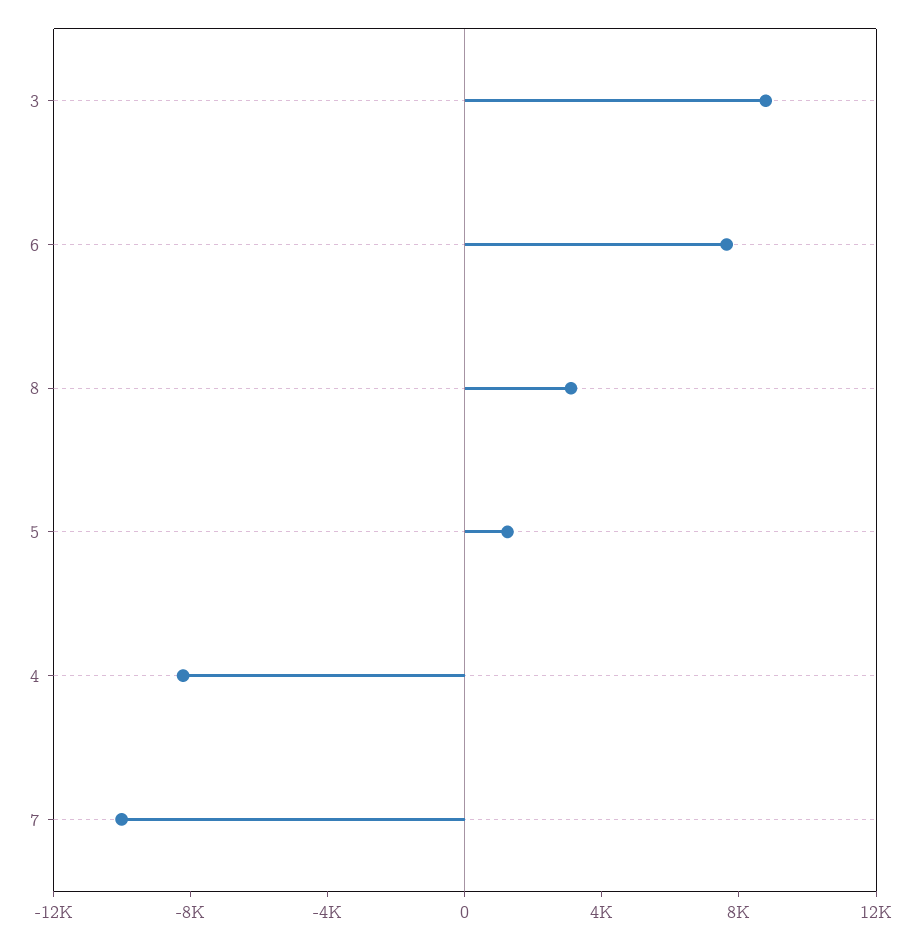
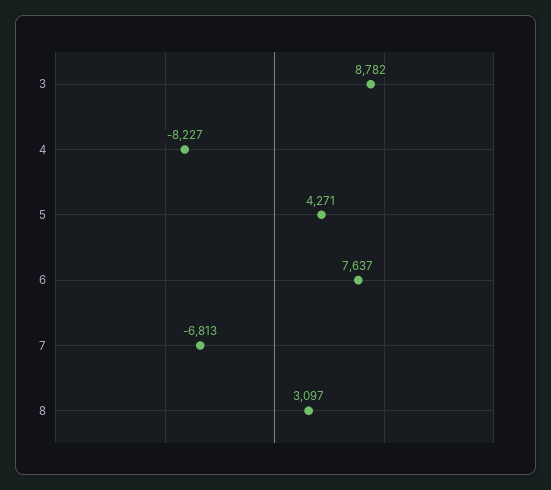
5: 1000 -> 4271
7: -10000 -> -6813

